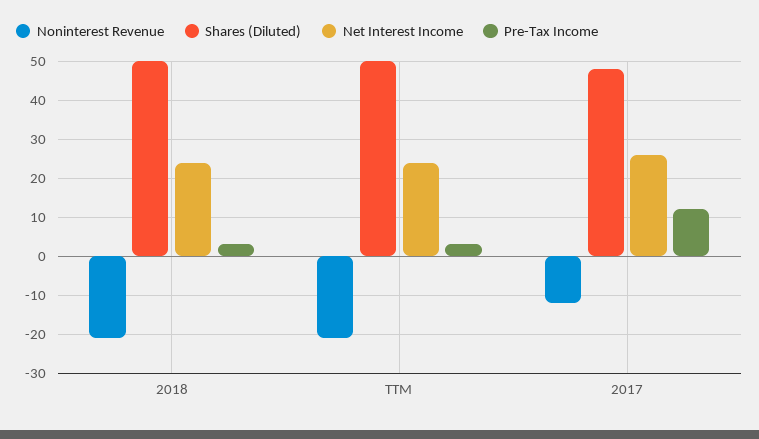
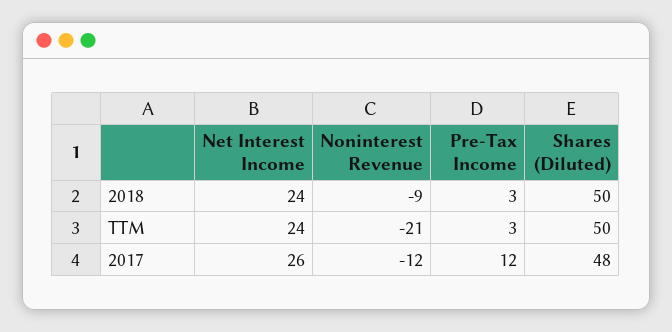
Noninterest Revenue, 2018: -20 -> -9

